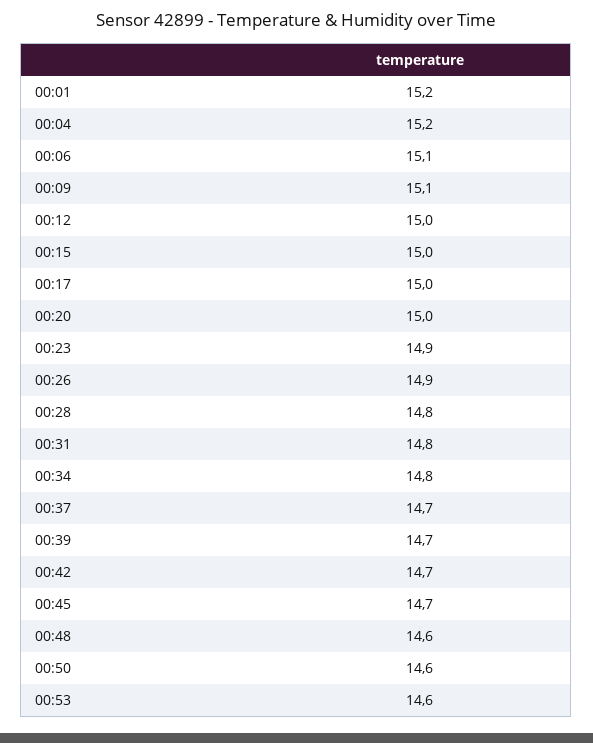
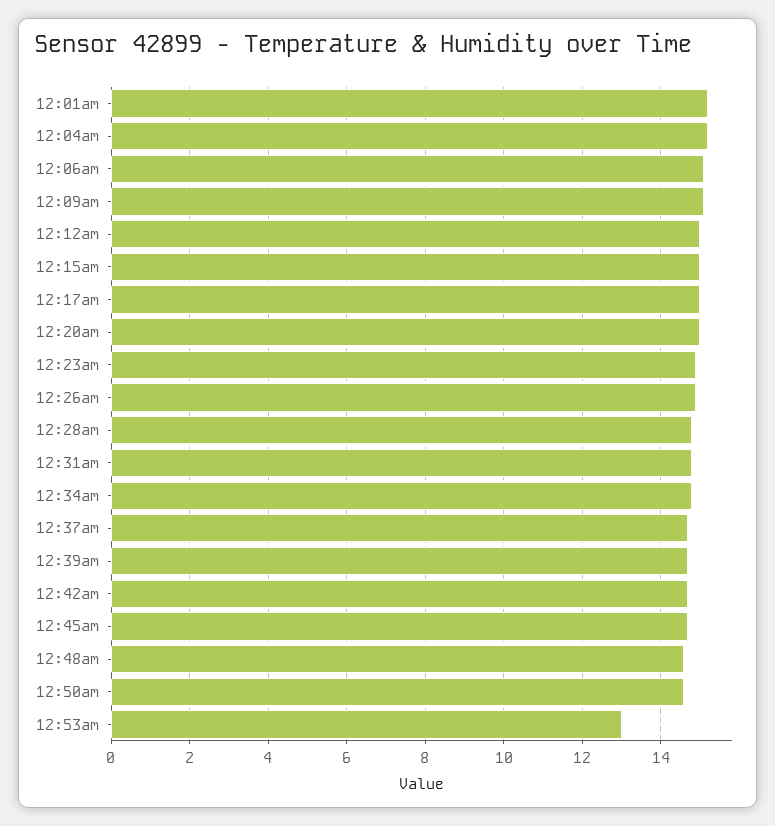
00:53: 14.6 -> 13

